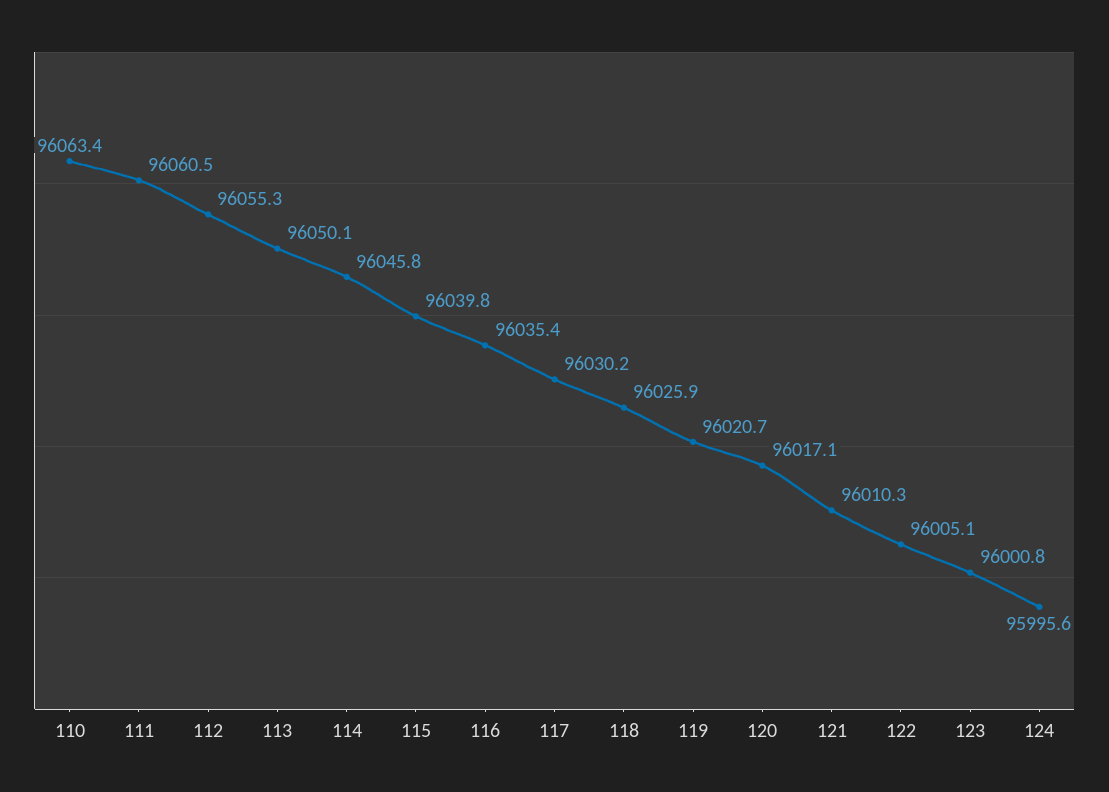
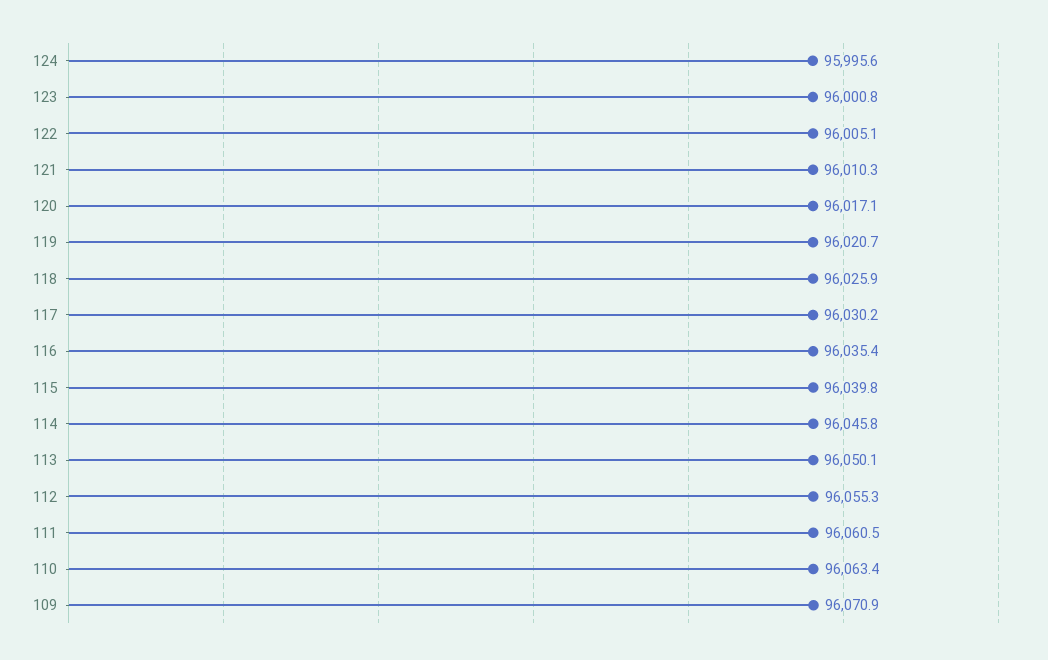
109: none -> 96070.9

